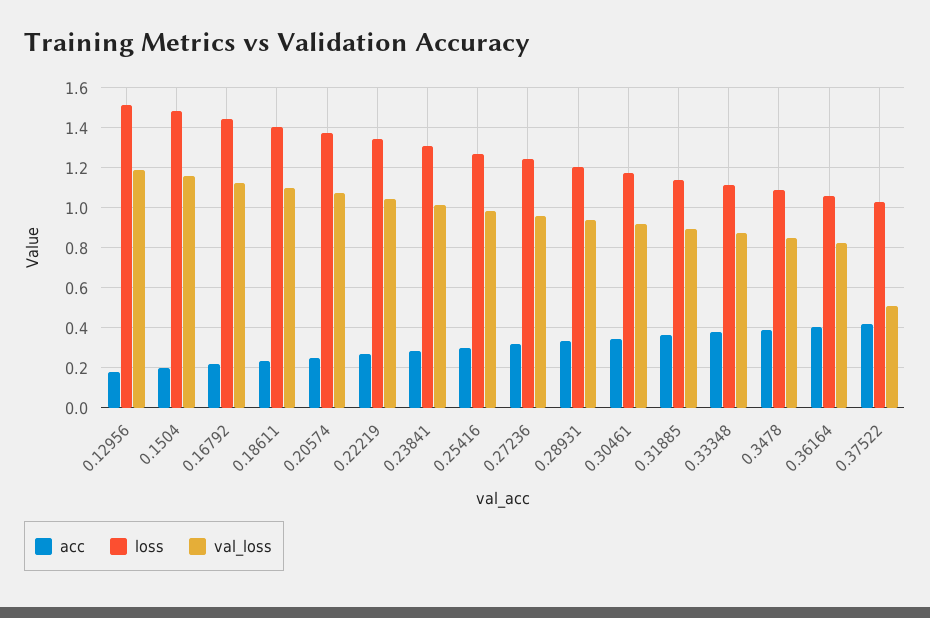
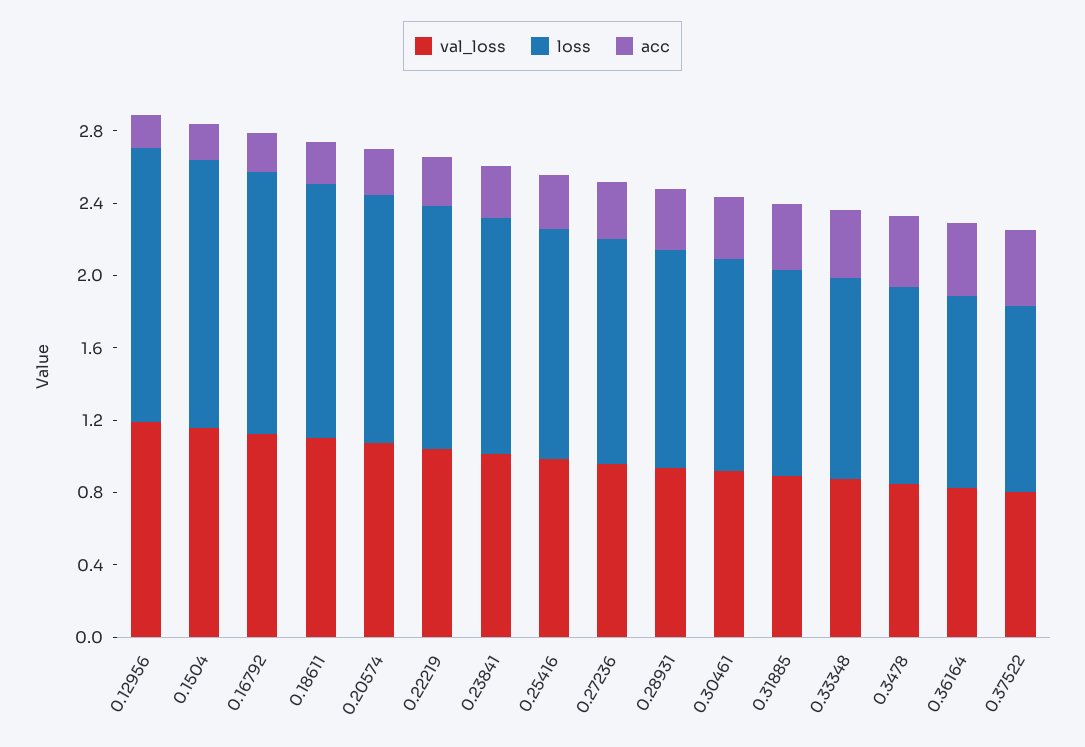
val_loss, 0.37522: 0.5 -> 0.8

